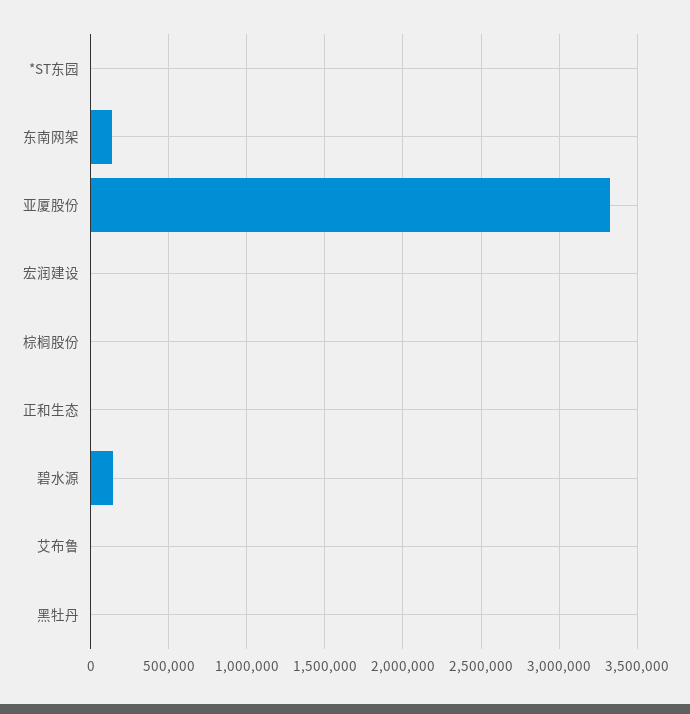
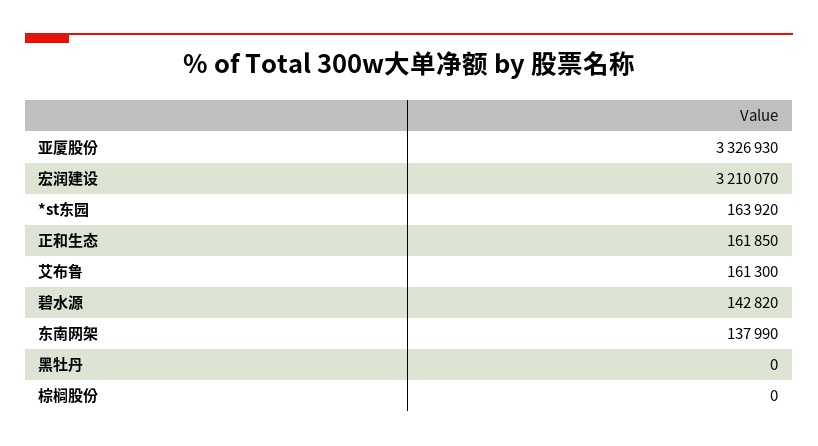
*ST东园: 0 -> 163920
宏润建设: 0 -> 3210070
正和生态: 0 -> 161850
艾布鲁: 0 -> 161300

